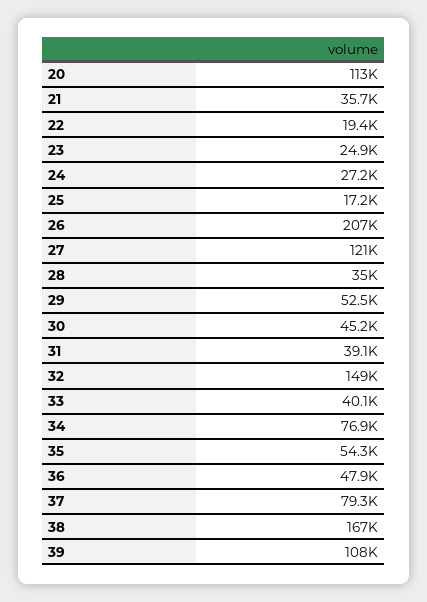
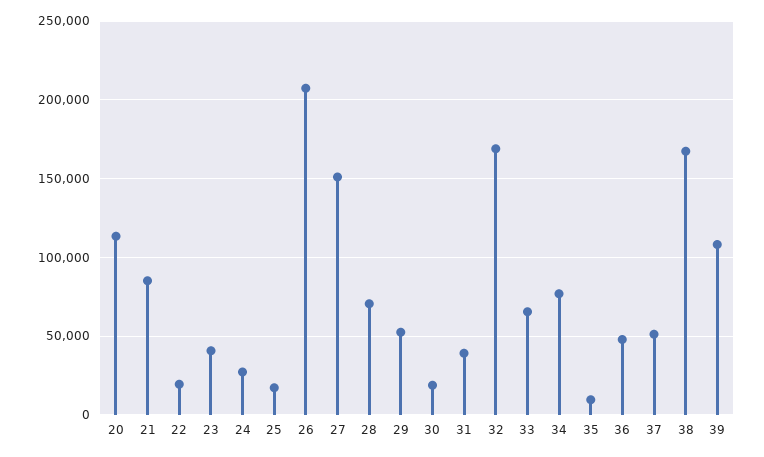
21: 35700 -> 85000
23: 24900 -> 40000
27: 121000 -> 150000
28: 35000 -> 70000
30: 45200 -> 20000
32: 149000 -> 170000
33: 40100 -> 65000
35: 54300 -> 10000
37: 79300 -> 50000

